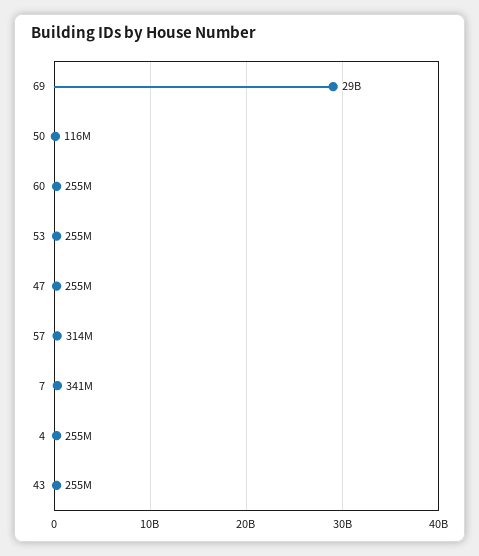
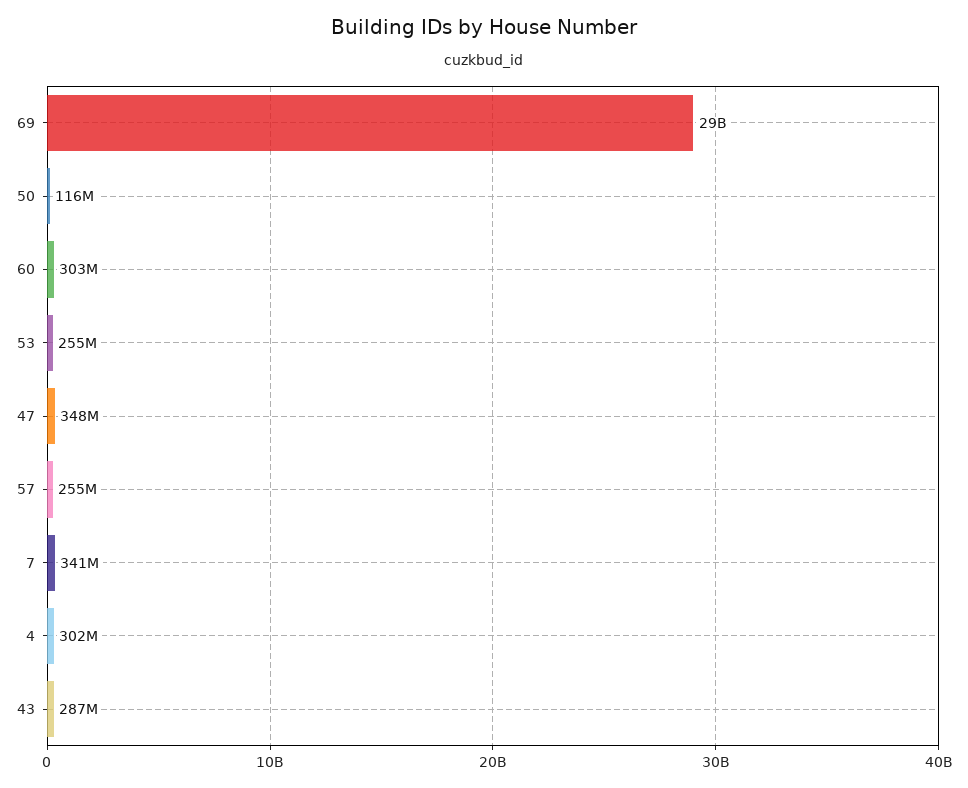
60: 255000000 -> 303000000
47: 255000000 -> 348000000
57: 314000000 -> 255000000
4: 255000000 -> 302000000
43: 255000000 -> 287000000

